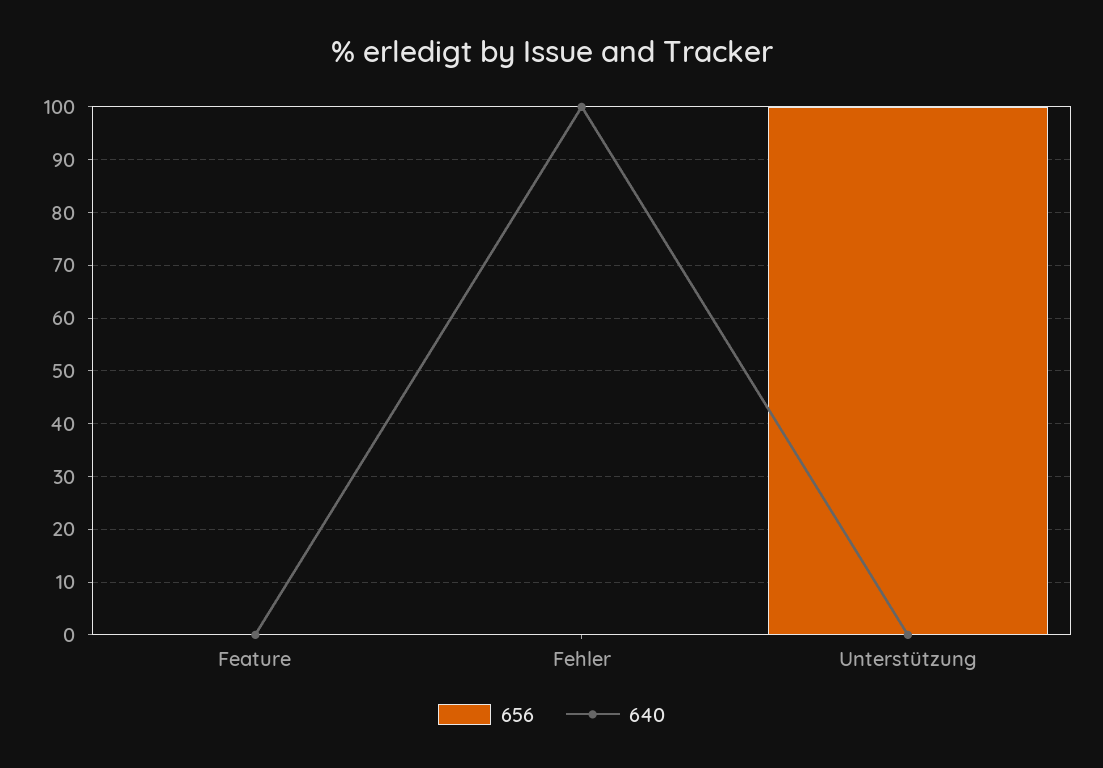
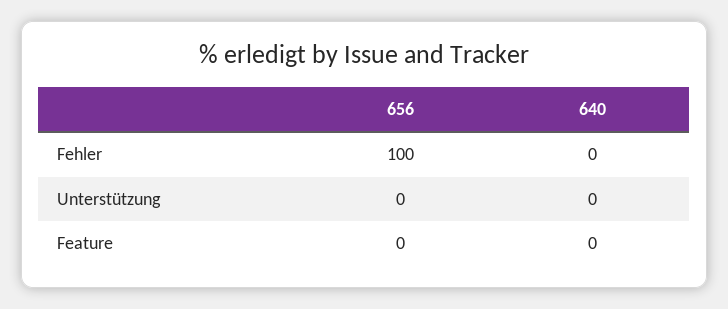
656, Fehler: 0 -> 100
640, Fehler: 100 -> 0
656, Unterstützung: 100 -> 0

